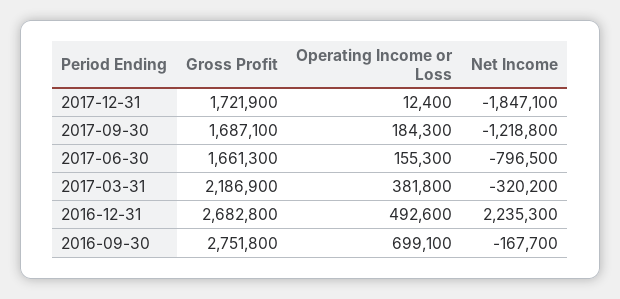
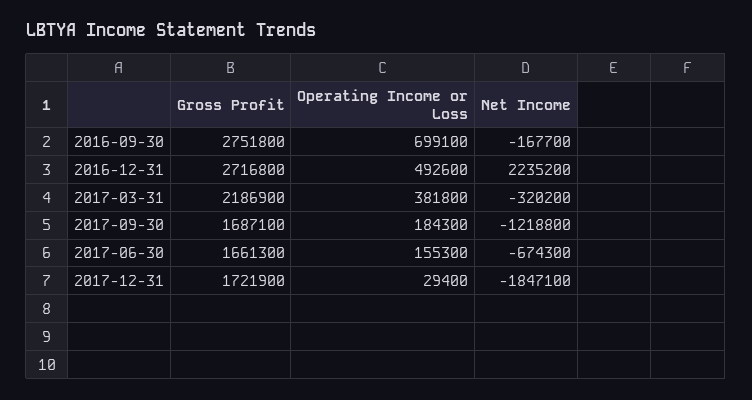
Operating Income or Loss, 2017-12-31: 12400 -> 29400
Net Income, 2017-06-30: -796500 -> -674300
Gross Profit, 2016-12-31: 2682800 -> 2716800
Net Income, 2016-12-31: 2235300 -> 2235200

